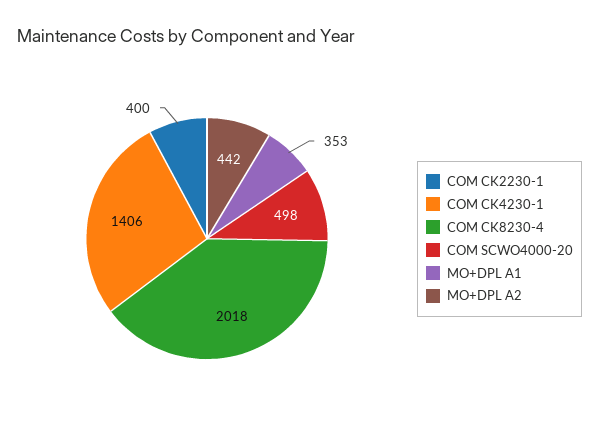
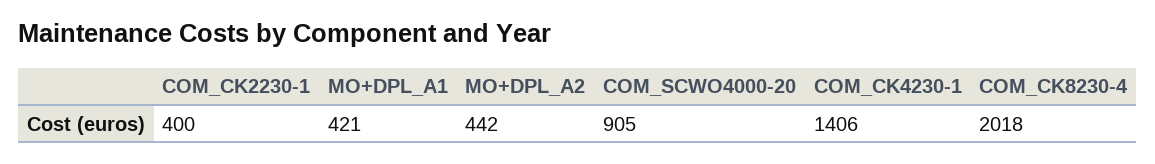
COM SCWO4000-20: 498 -> 905
MO+DPL A1: 353 -> 421

